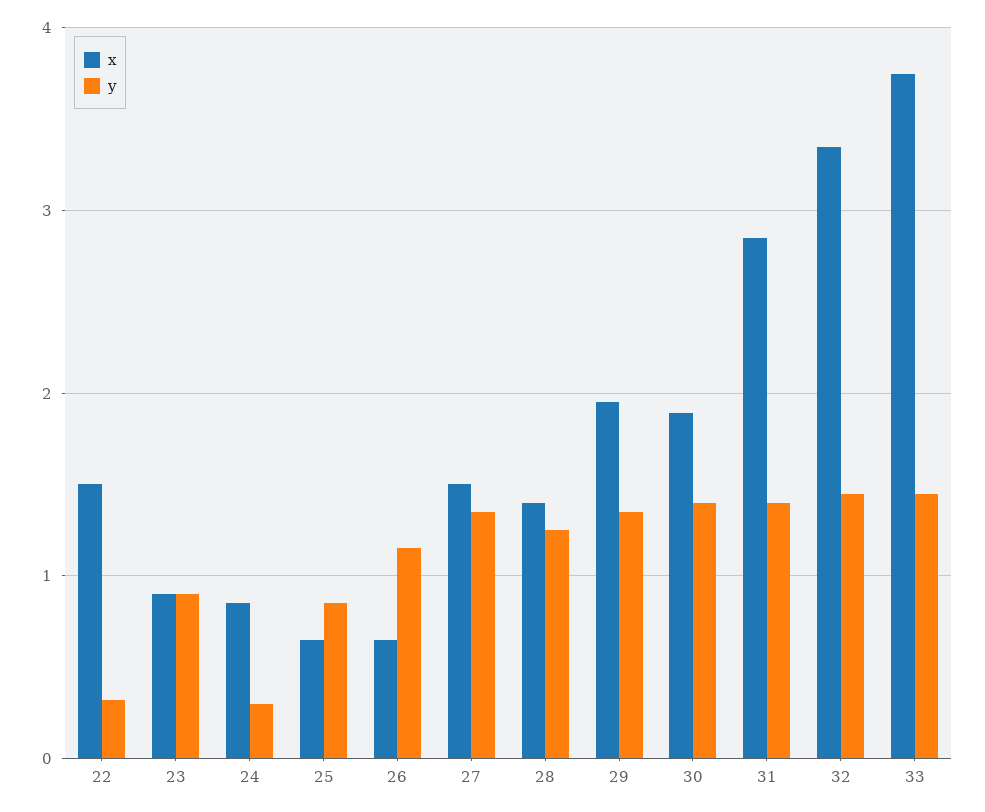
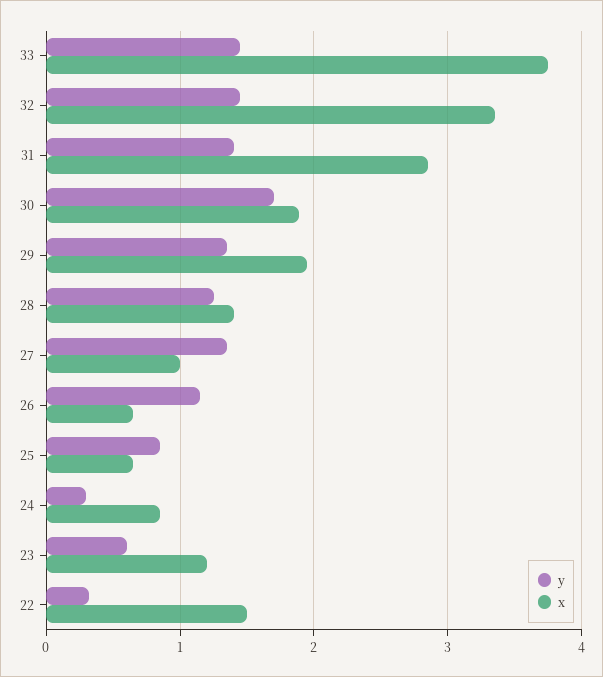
x, 23: 0.9 -> 1.2
y, 23: 0.9 -> 0.6
x, 27: 1.5 -> 1
y, 30: 1.4 -> 1.7

